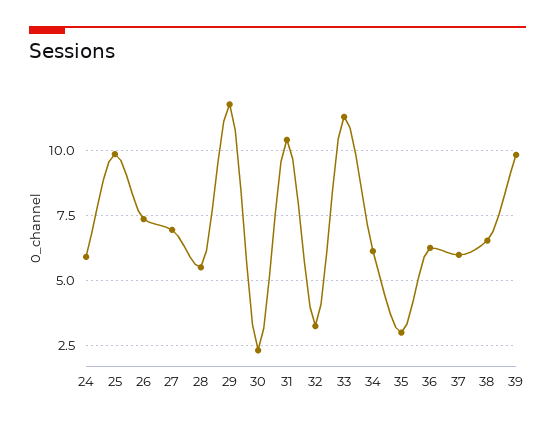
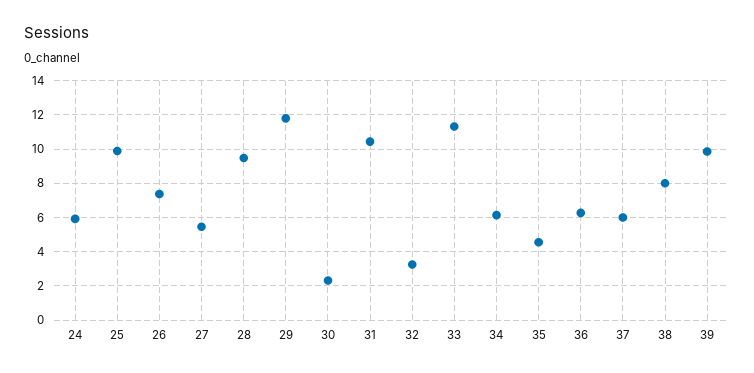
27: 7 -> 5.5
28: 5.5 -> 9.5
35: 3 -> 4.5
38: 6.5 -> 8

